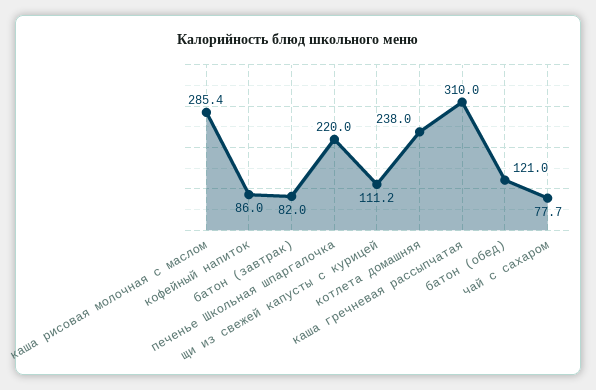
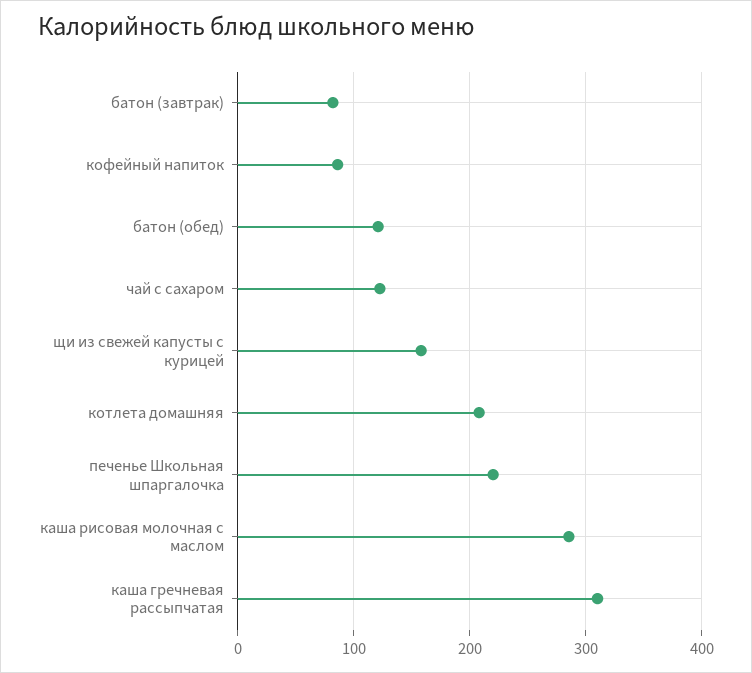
щи из свежей капусты с курицей: 111.2 -> 160
котлета домашняя: 238 -> 210
чай с сахаром: 77.7 -> 120

